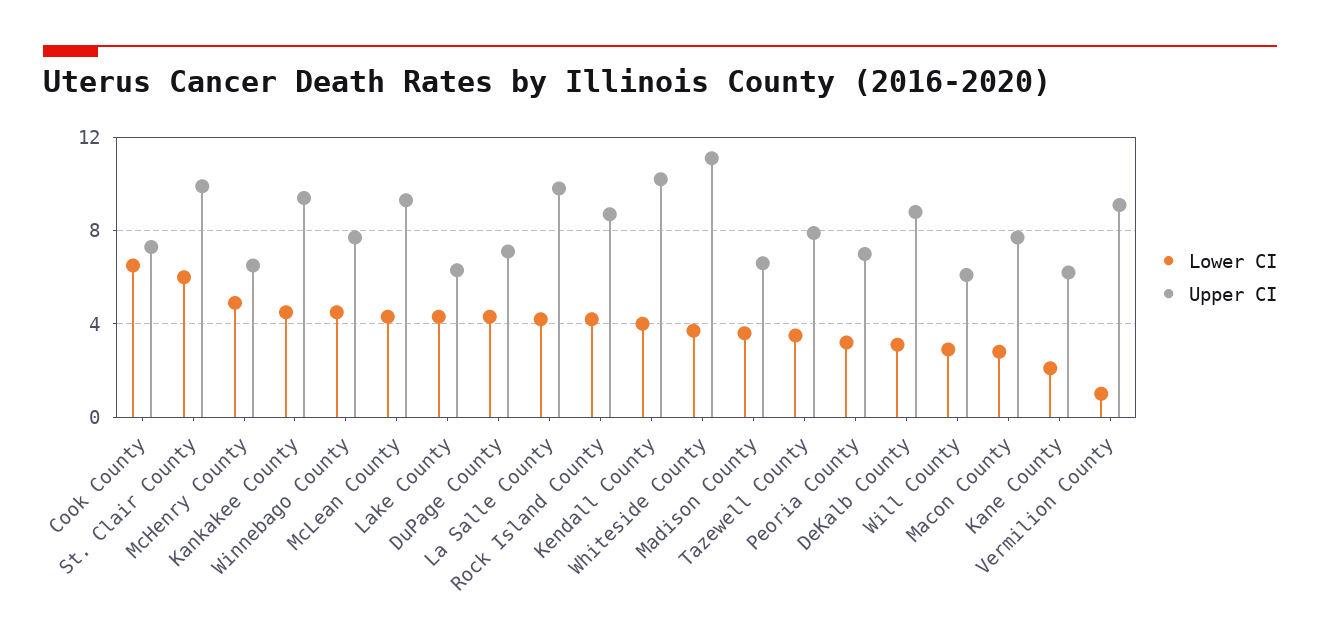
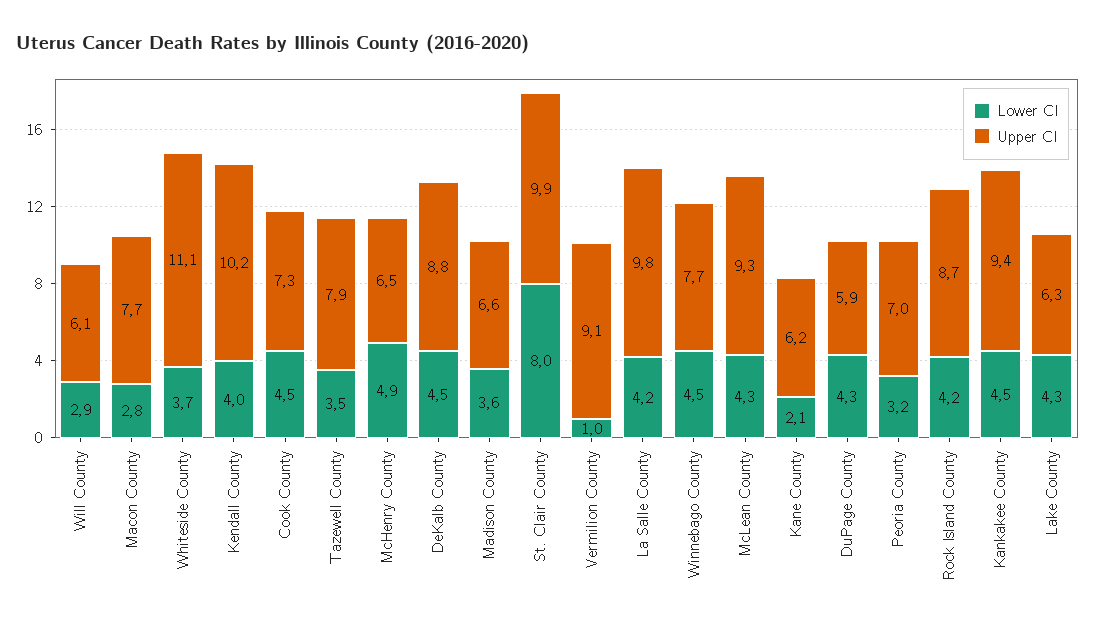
Lower CI, Cook County: 6.5 -> 4.5
Lower CI, St. Clair County: 6 -> 8
Upper CI, DuPage County: 7 -> 5.9
Lower CI, DeKalb County: 3 -> 4.5

